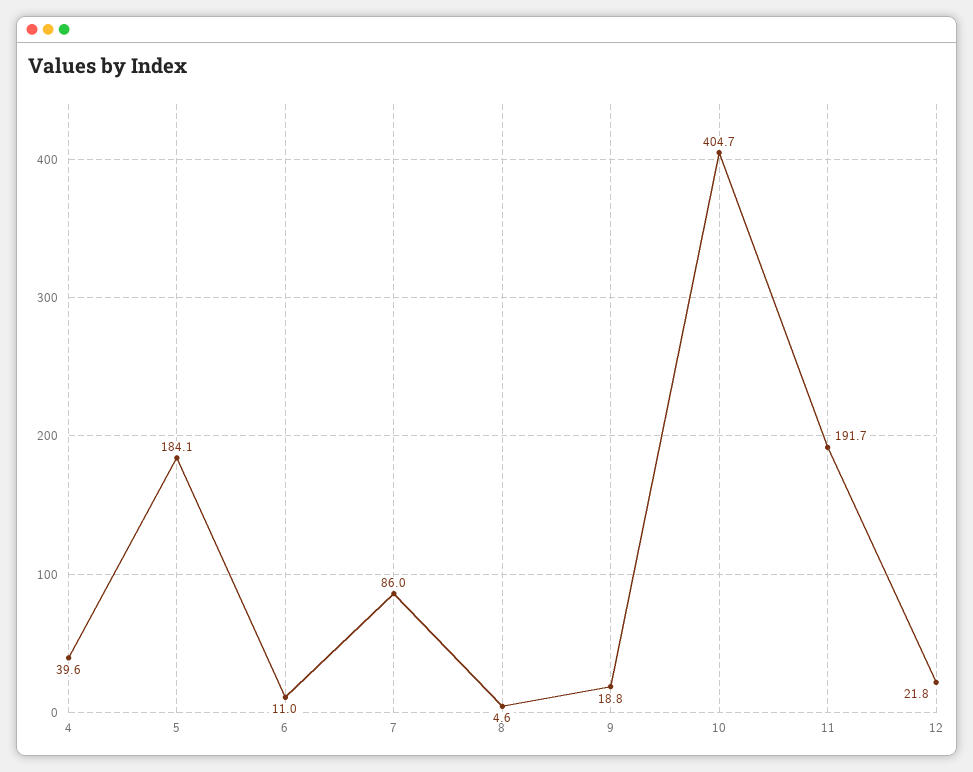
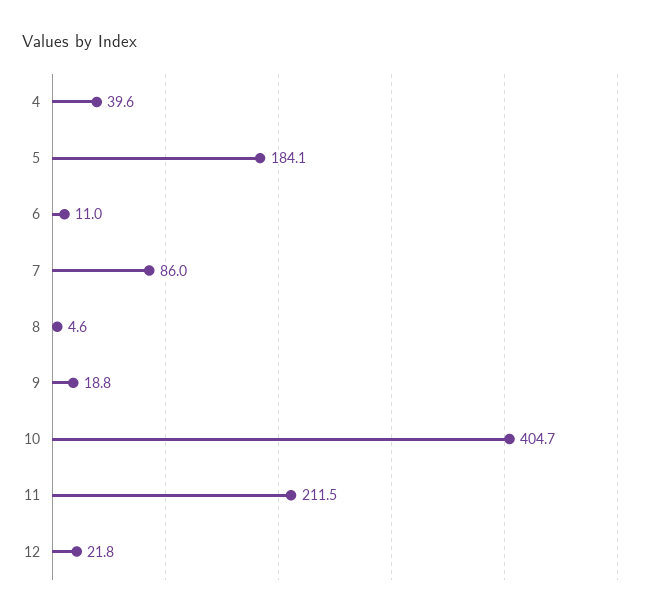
11: 191.7 -> 211.5

